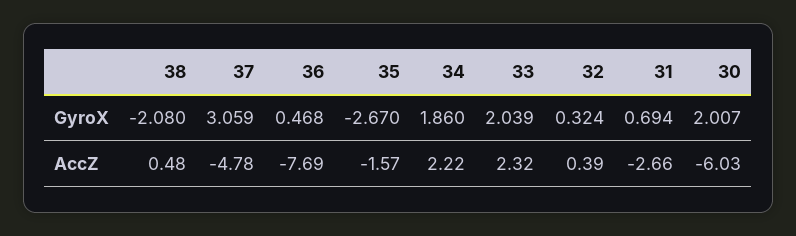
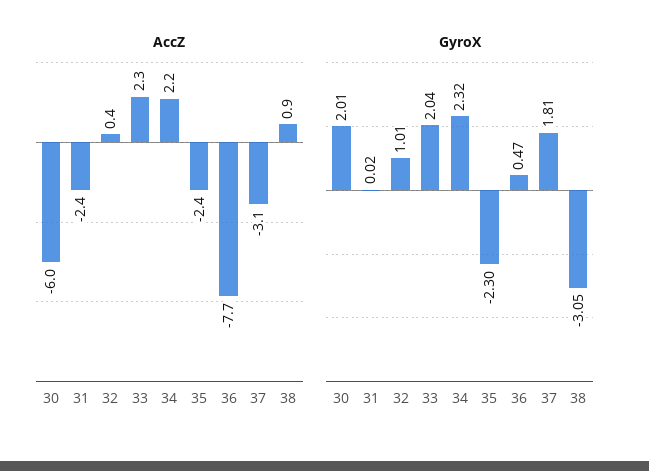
GyroX, 38: -2.08 -> -3.05
GyroX, 37: 3.059 -> 1.81
GyroX, 35: -2.67 -> -2.3
GyroX, 34: 1.86 -> 2.32
GyroX, 32: 0.324 -> 1.01
GyroX, 31: 0.694 -> 0.02
AccZ, 38: 0.48 -> 0.9
AccZ, 37: -4.78 -> -3.1
AccZ, 35: -1.57 -> -2.4
AccZ, 31: -2.66 -> -2.4

